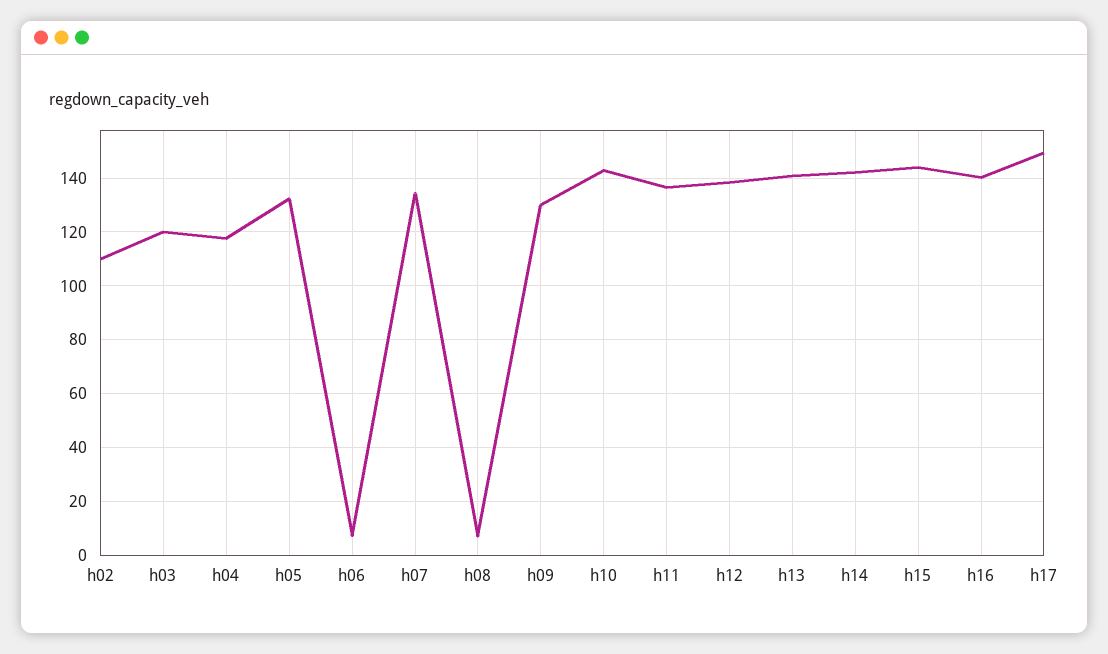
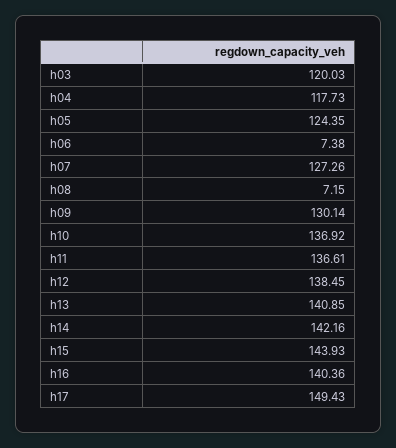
h02: 110 -> none
h05: 132.5 -> 124.35
h07: 135 -> 127.26
h10: 142.5 -> 136.92

